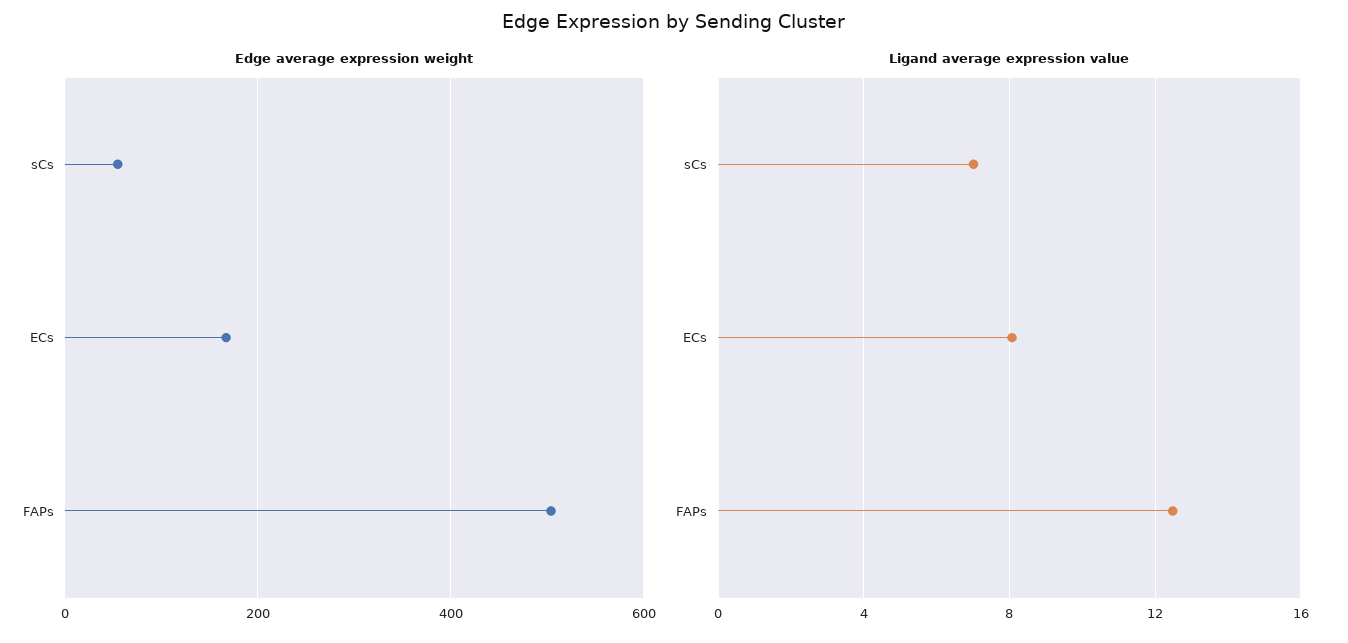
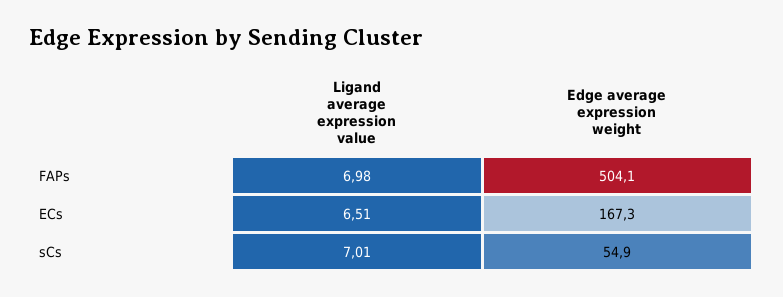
Ligand average expression value, ECs: 8 -> 6.51
Ligand average expression value, FAPs: 12.5 -> 6.98

